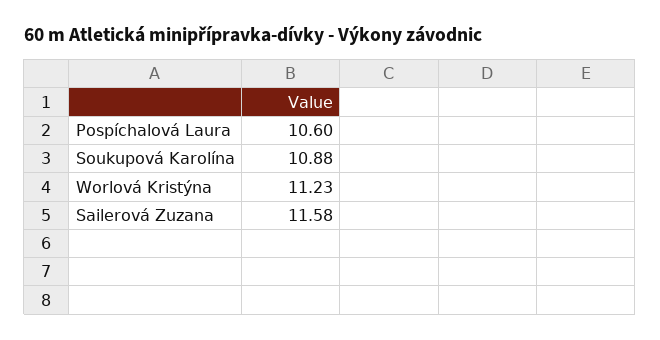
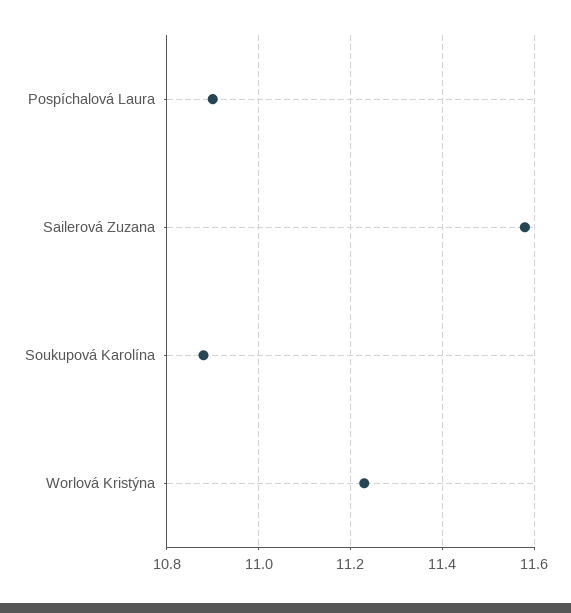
Pospíchalová Laura: 10.6 -> 10.9

